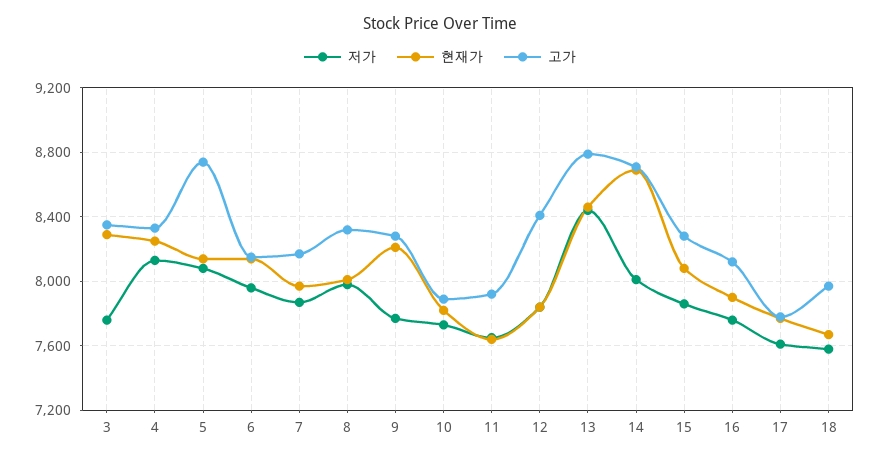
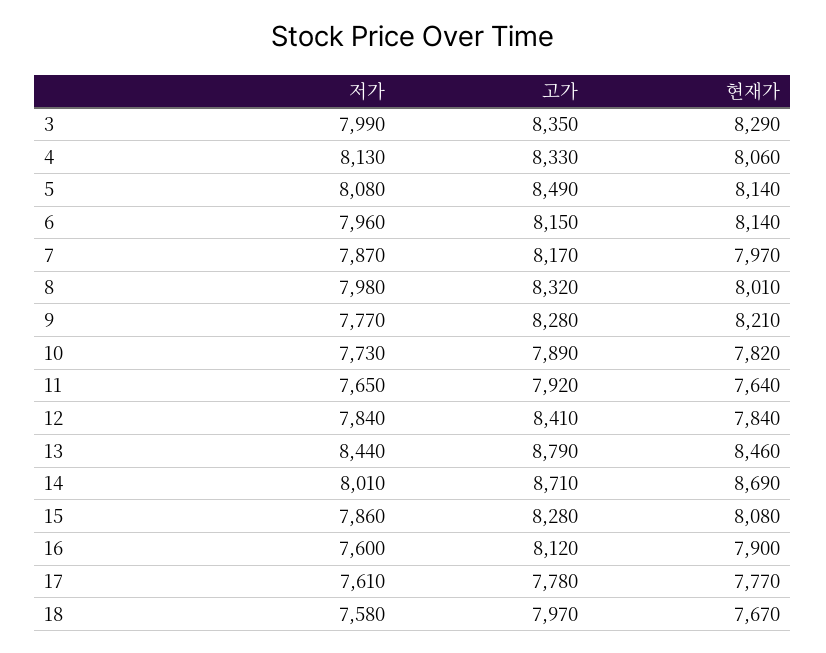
저가, 3: 7750 -> 7990
현재가, 4: 8250 -> 8060
고가, 5: 8750 -> 8490
저가, 16: 7750 -> 7600

